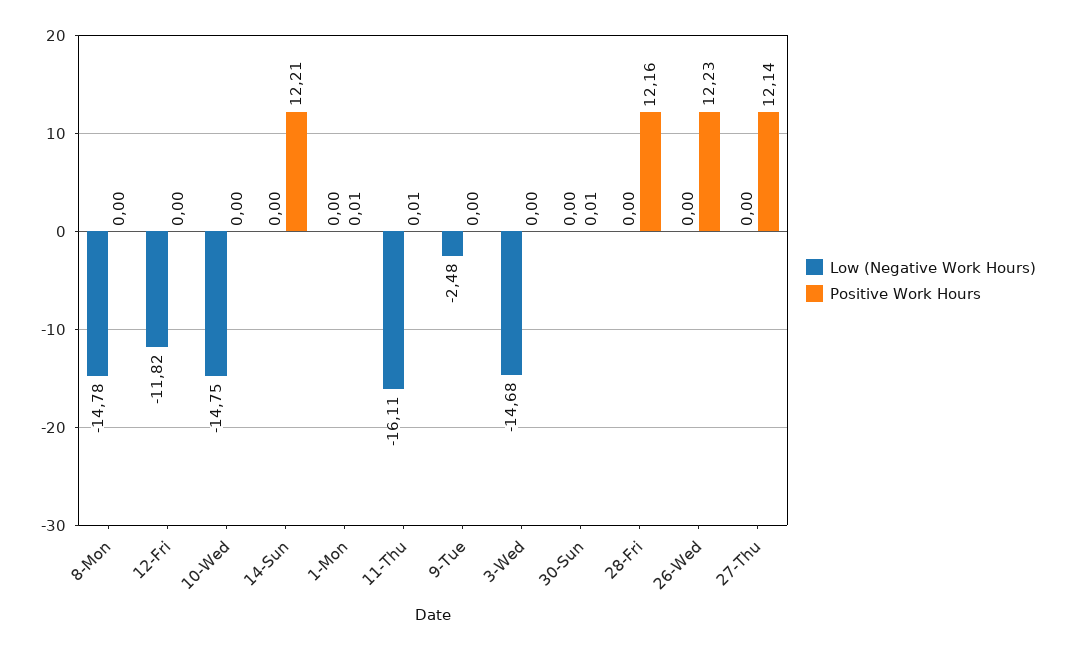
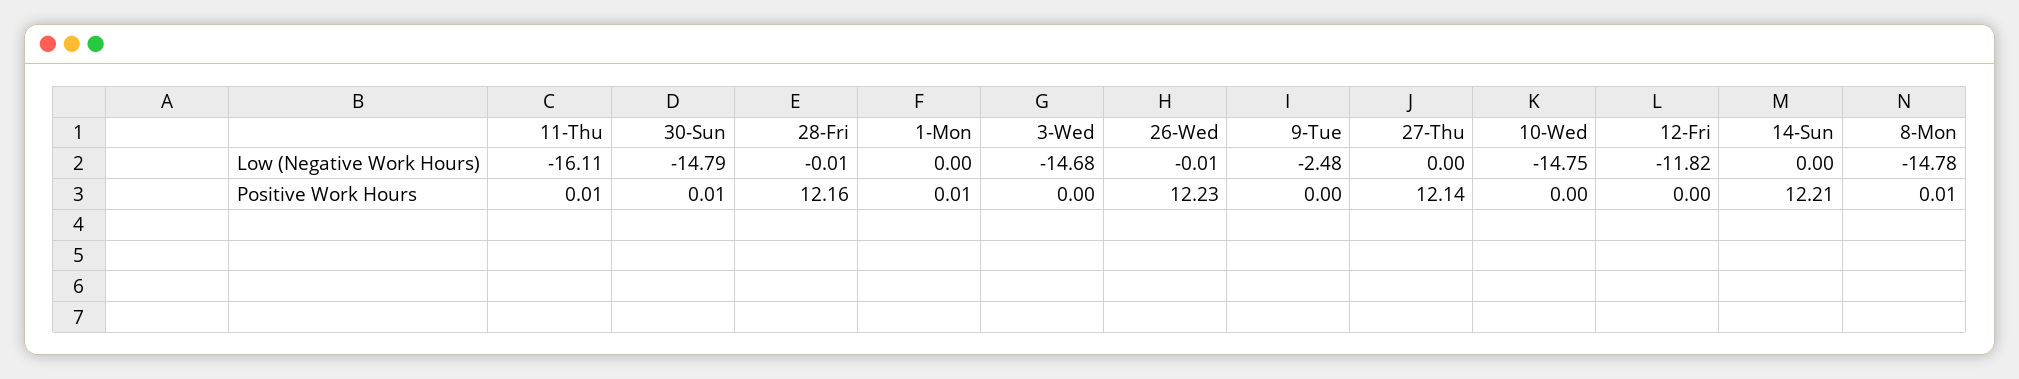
Positive Work Hours, 8-Mon: 0 -> 0.01
Low (Negative Work Hours), 30-Sun: 0 -> -14.79
Low (Negative Work Hours), 28-Fri: 0 -> -0.01
Low (Negative Work Hours), 26-Wed: 0 -> -0.01

